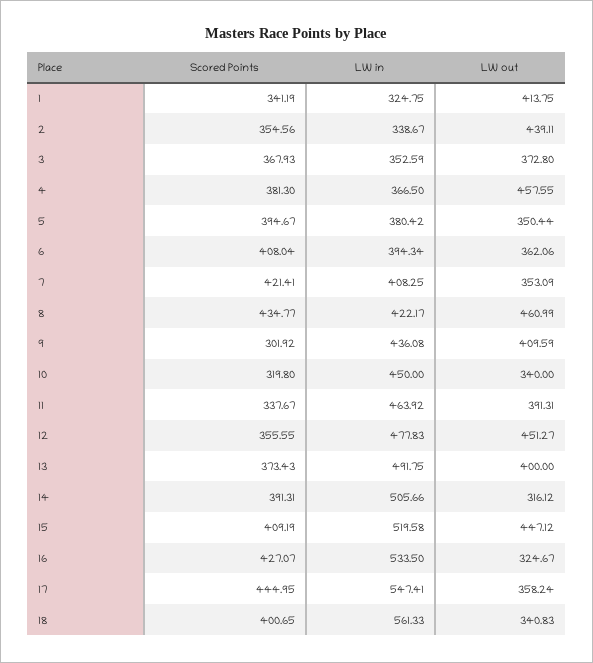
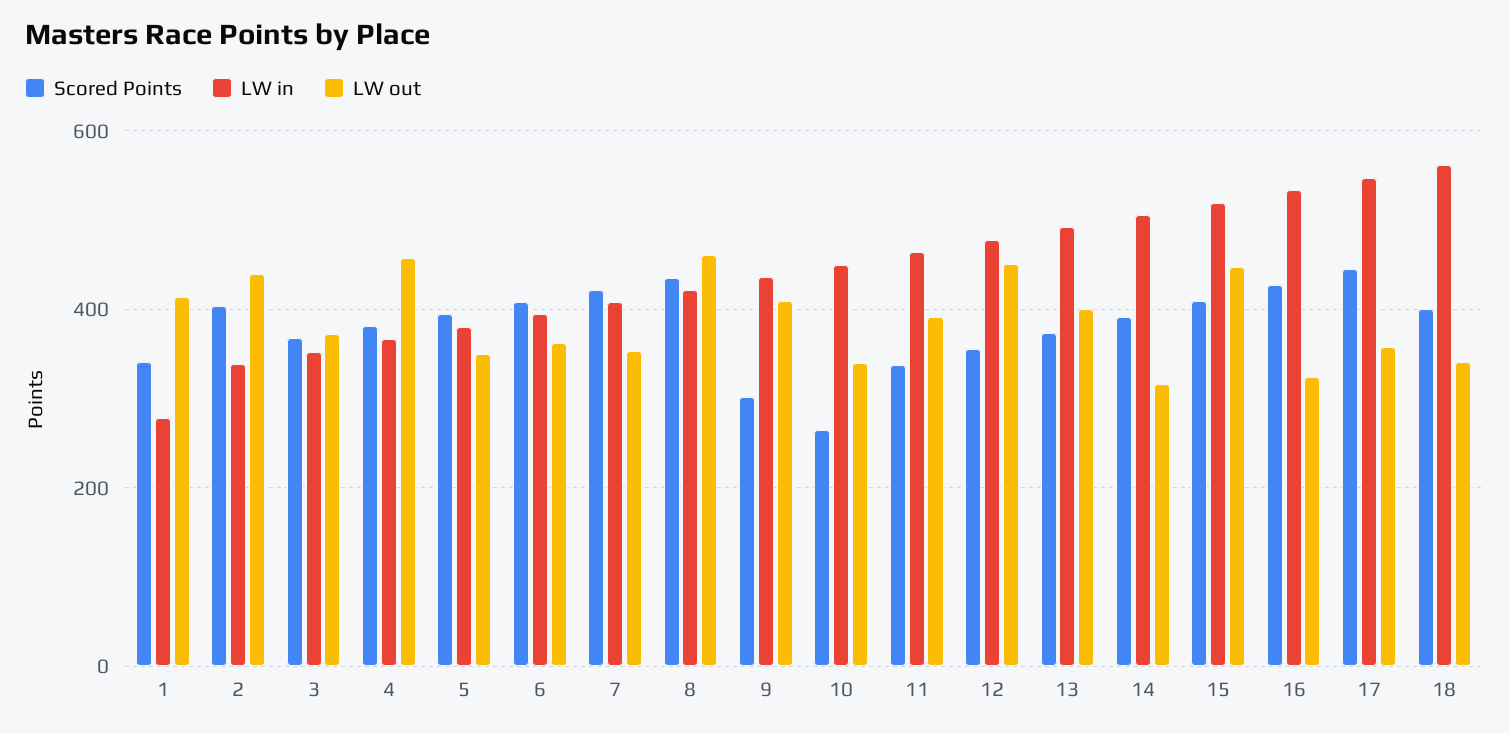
LW in, 1: 324.75 -> 280
Scored Points, 2: 354.56 -> 400
Scored Points, 10: 319.8 -> 260

